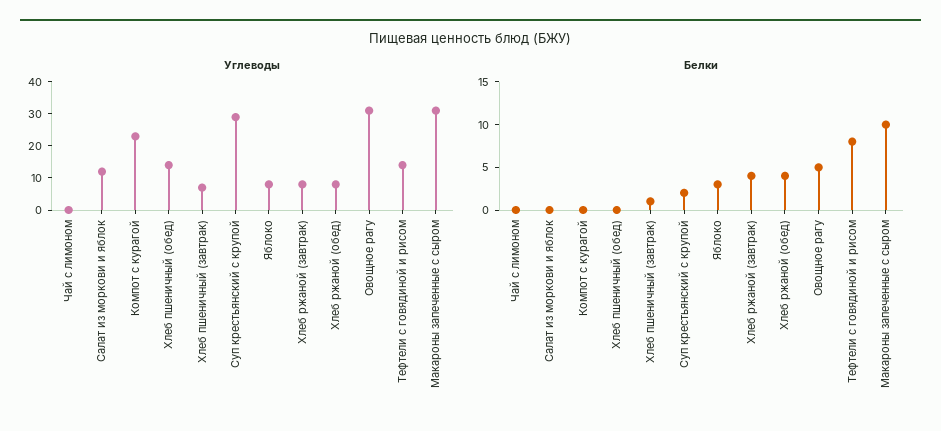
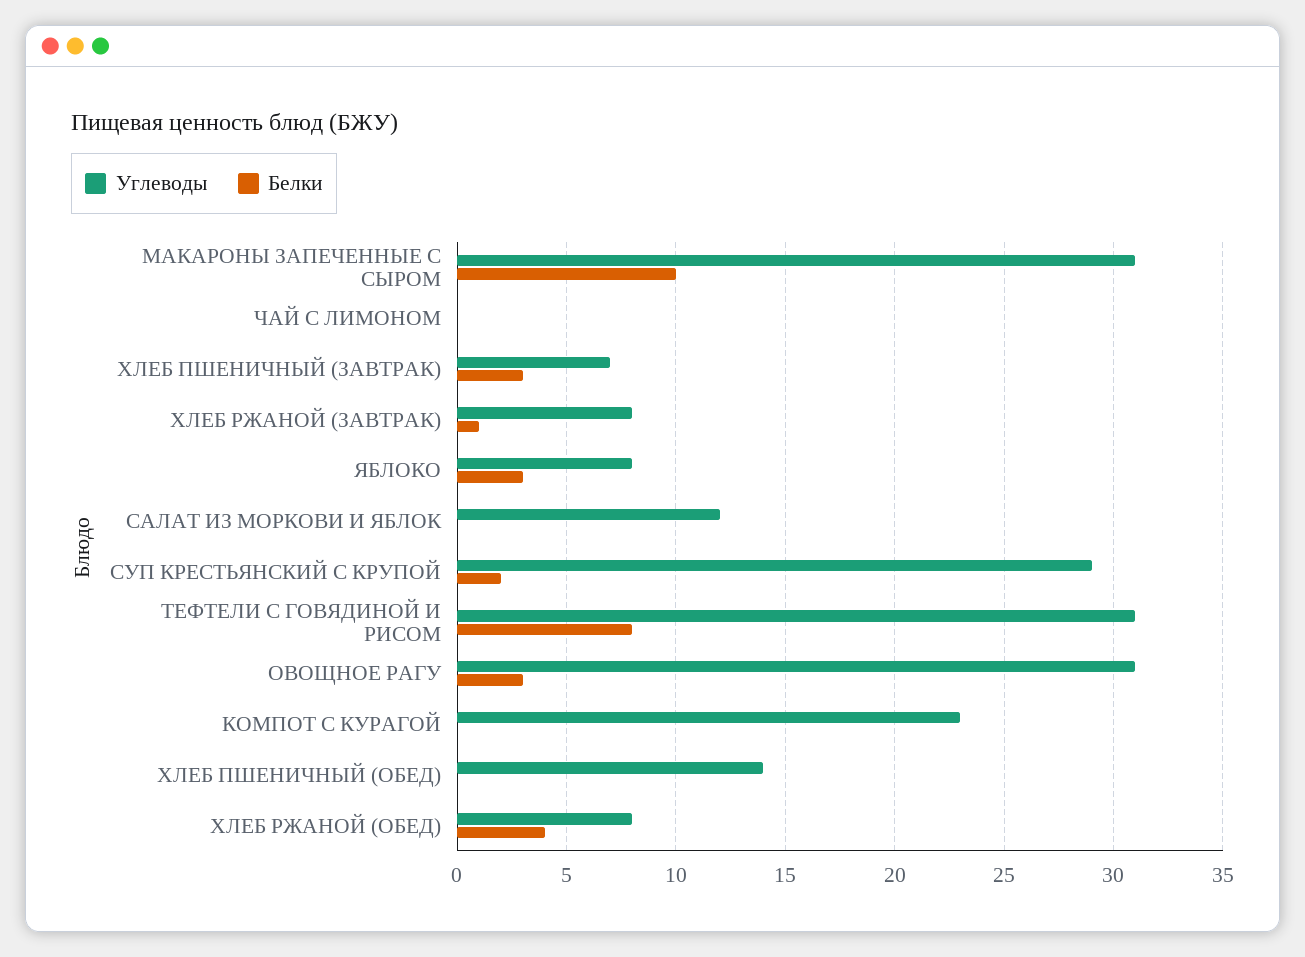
Углеводы, Тефтели с говядиной и рисом: 15 -> 31
Белки, Хлеб пшеничный (завтрак): 1 -> 3
Белки, Хлеб ржаной (завтрак): 4 -> 1
Белки, Овощное рагу: 5 -> 3

